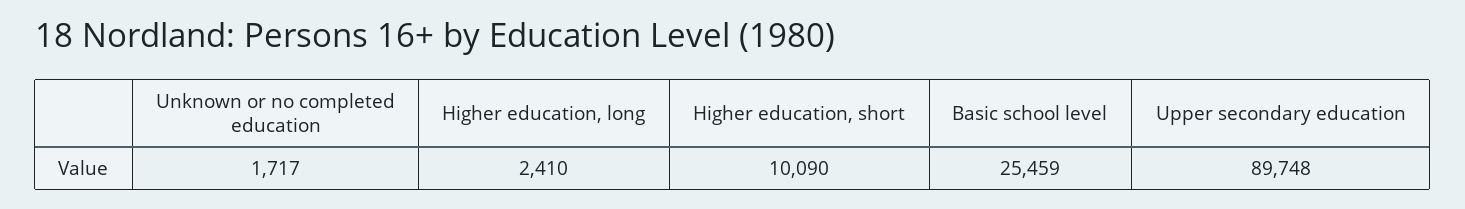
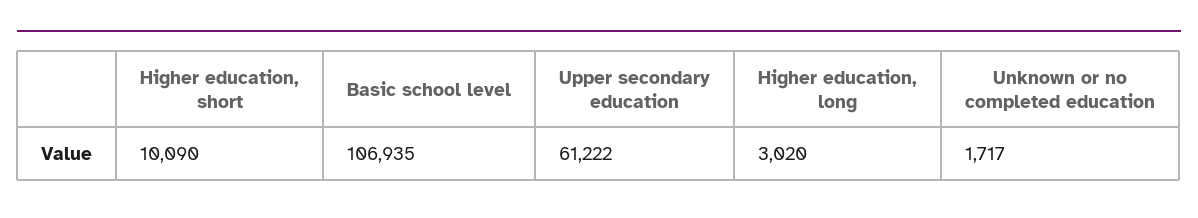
Higher education, long: 2410 -> 3020
Basic school level: 25459 -> 106935
Upper secondary education: 89748 -> 61222

